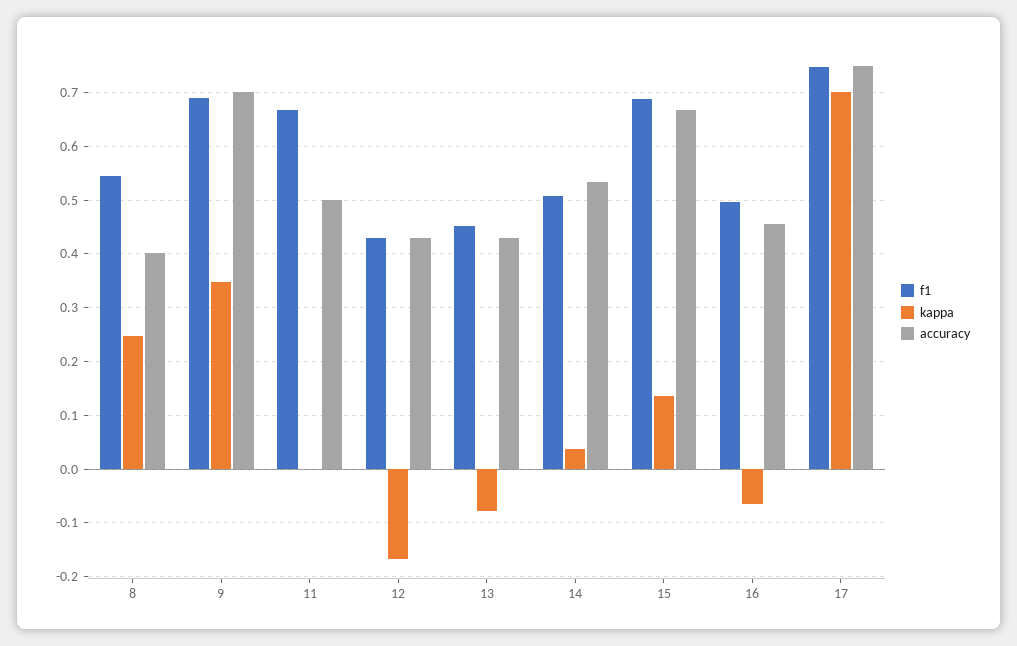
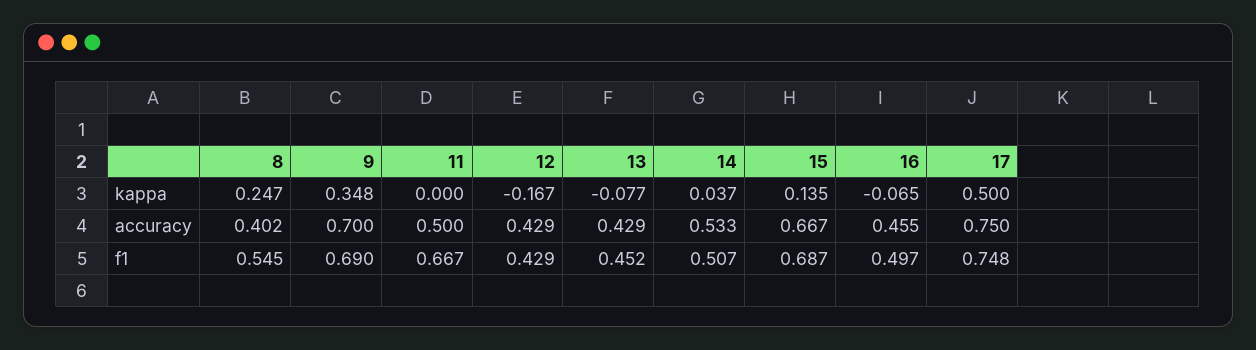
kappa, 17: 0.7 -> 0.5

